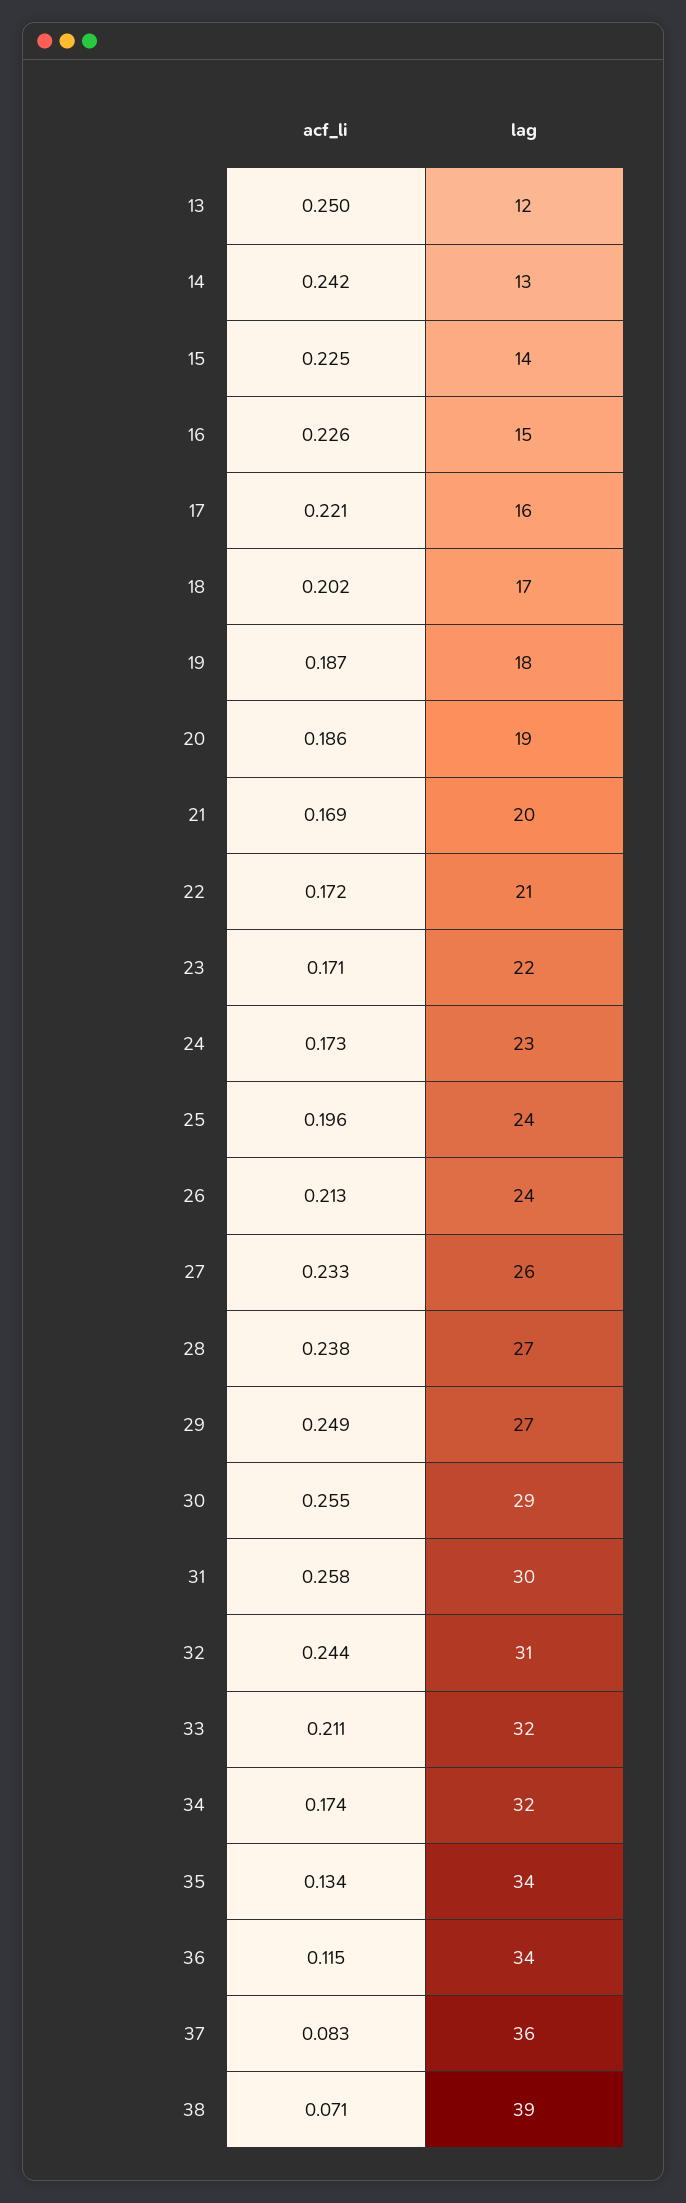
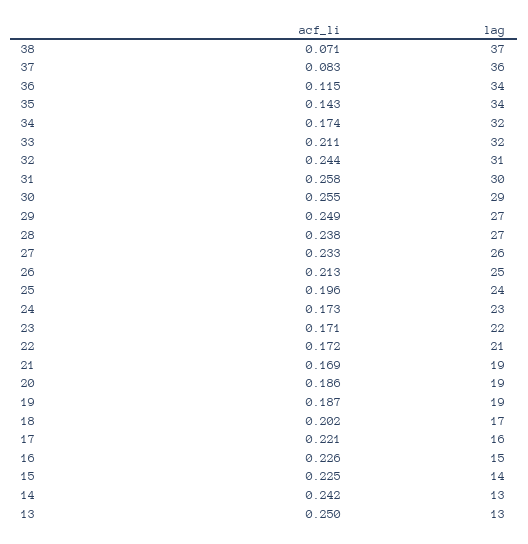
lag, 13: 12 -> 13
lag, 19: 18 -> 19
lag, 21: 20 -> 19
lag, 26: 24 -> 25
acf_li, 35: 0.134 -> 0.143
lag, 38: 39 -> 37

